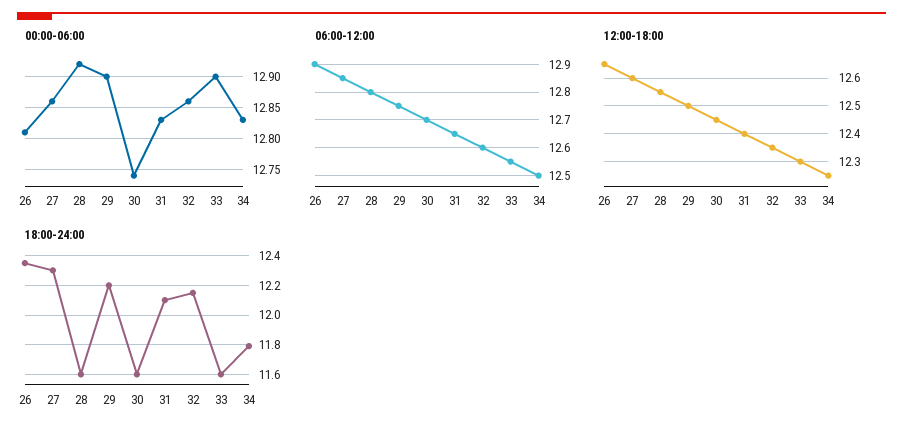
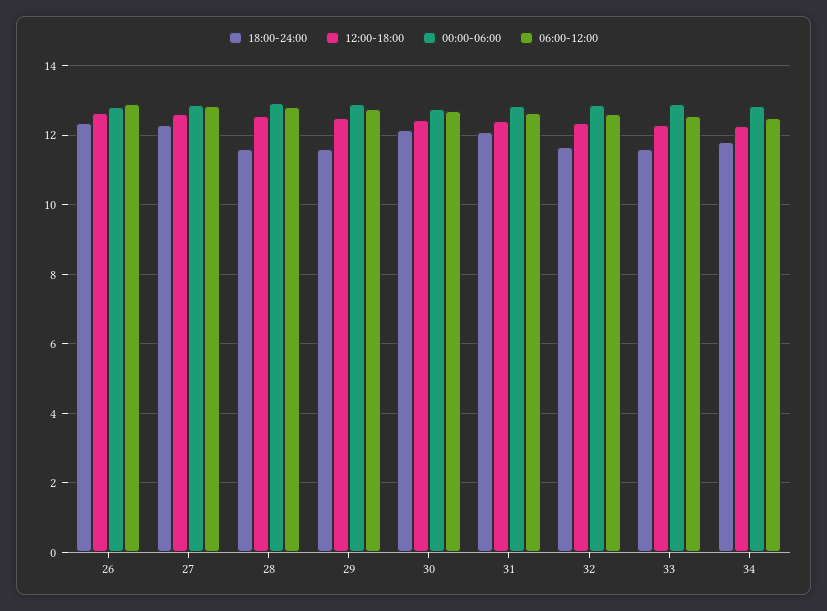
18:00-24:00, 29: 12.2 -> 11.6
18:00-24:00, 30: 11.6 -> 12.2
18:00-24:00, 32: 12.15 -> 11.6

